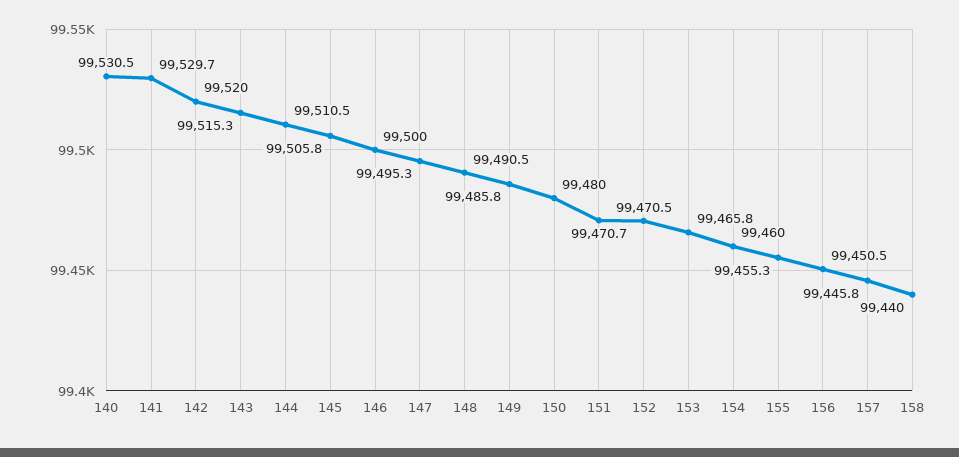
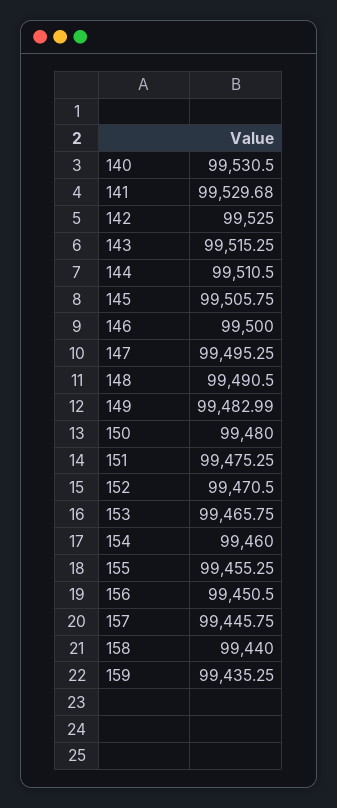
142: 99520 -> 99525
149: 99485.8 -> 99482.99
151: 99470.7 -> 99475.25
159: none -> 99435.25

